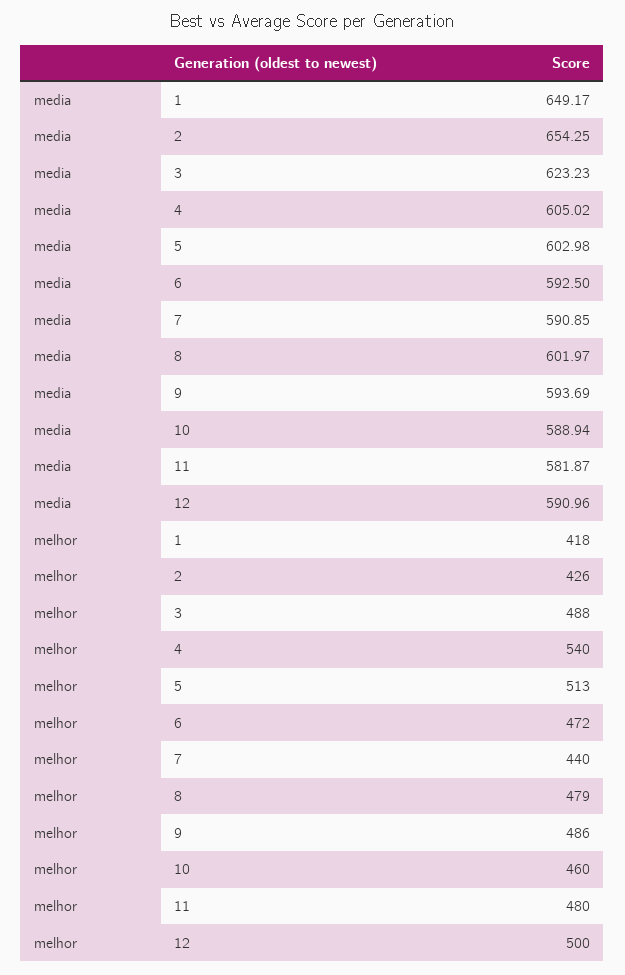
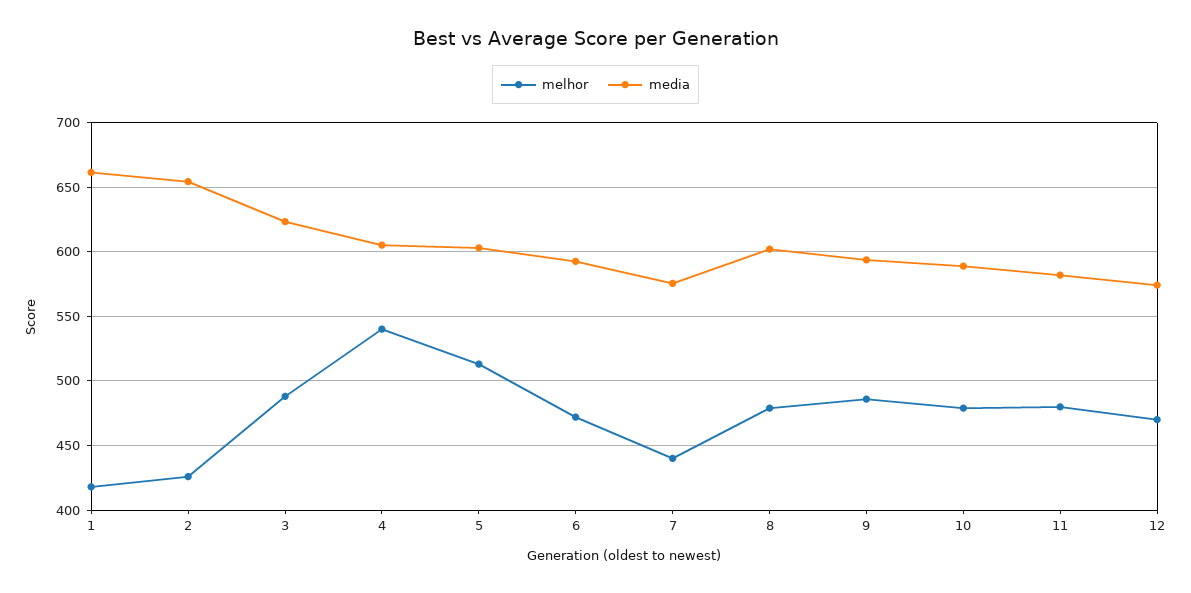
media, 1: 649.17 -> 660
media, 7: 590.85 -> 575
media, 12: 590.96 -> 575
melhor, 10: 460 -> 480
melhor, 12: 500 -> 470

